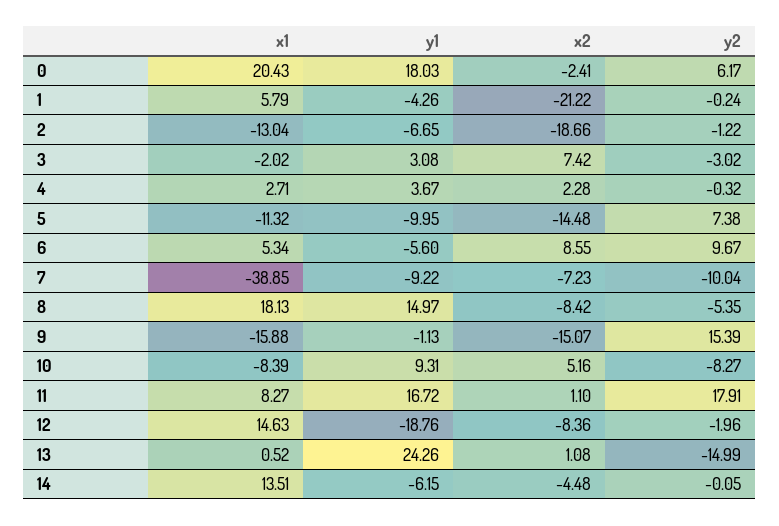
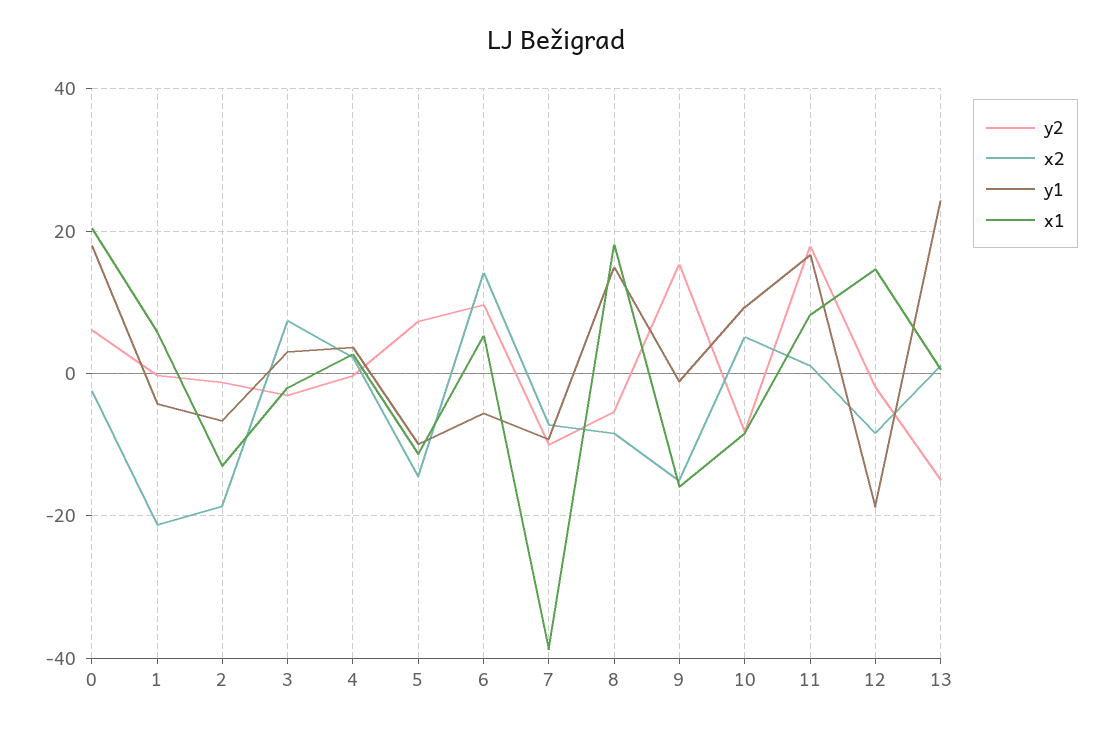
x2, 6: 8.55 -> 14
x1, 14: 13.51 -> none
y1, 14: -6.15 -> none
x2, 14: -4.48 -> none
y2, 14: -0.05 -> none

